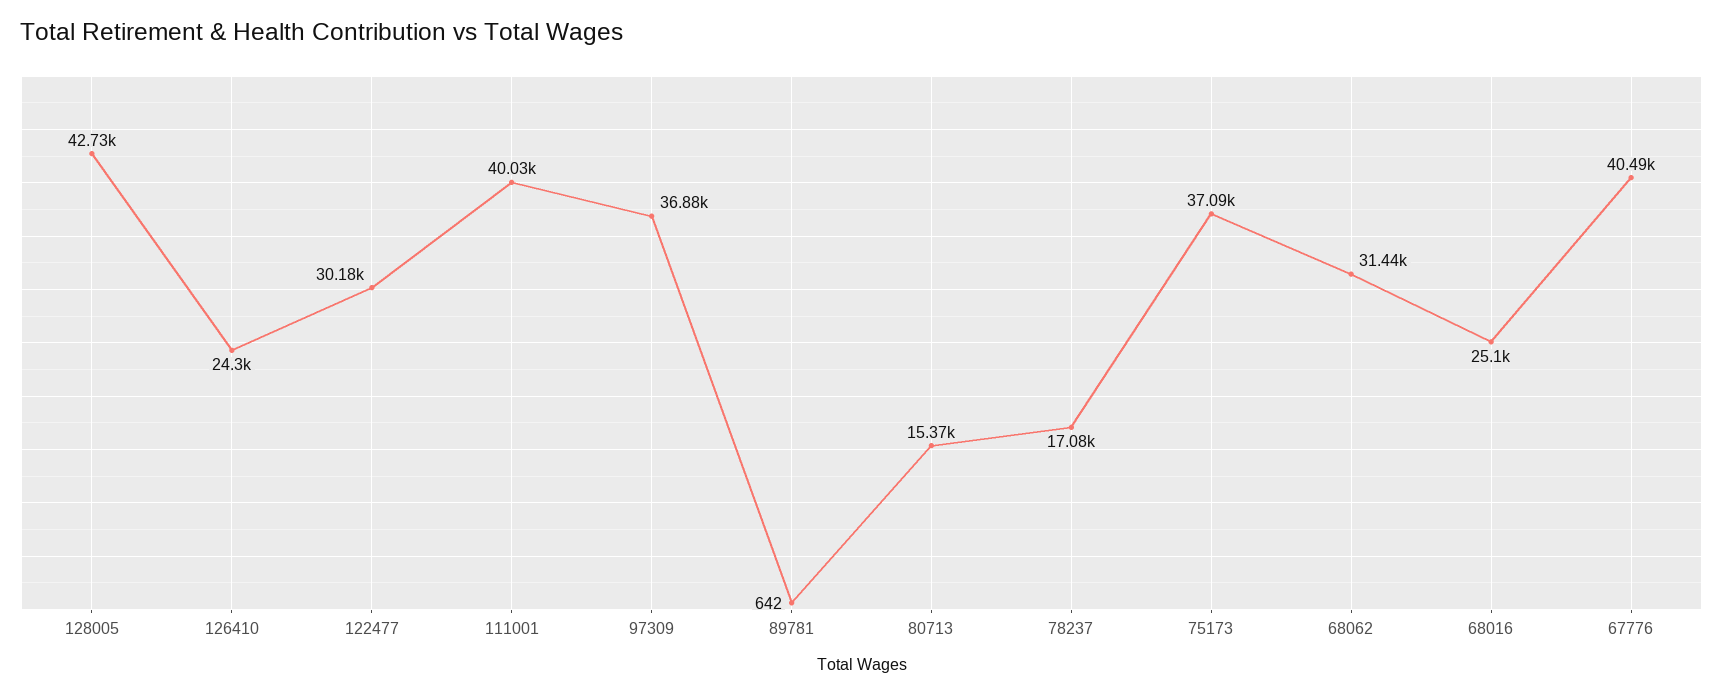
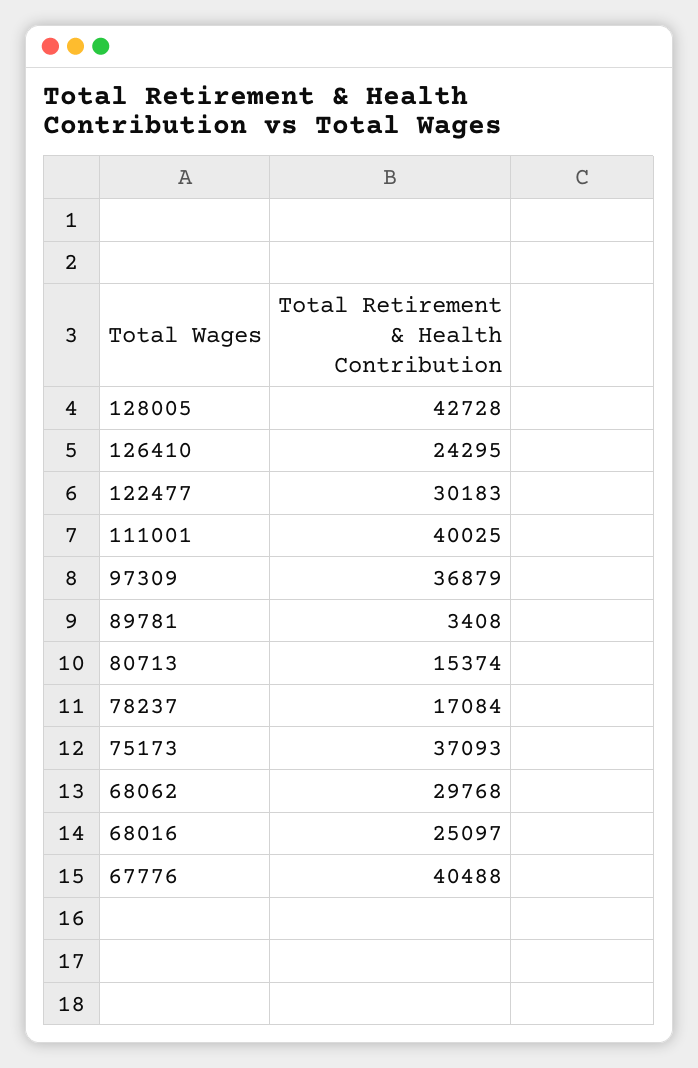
89781: 642 -> 3408
68062: 31440 -> 29768

